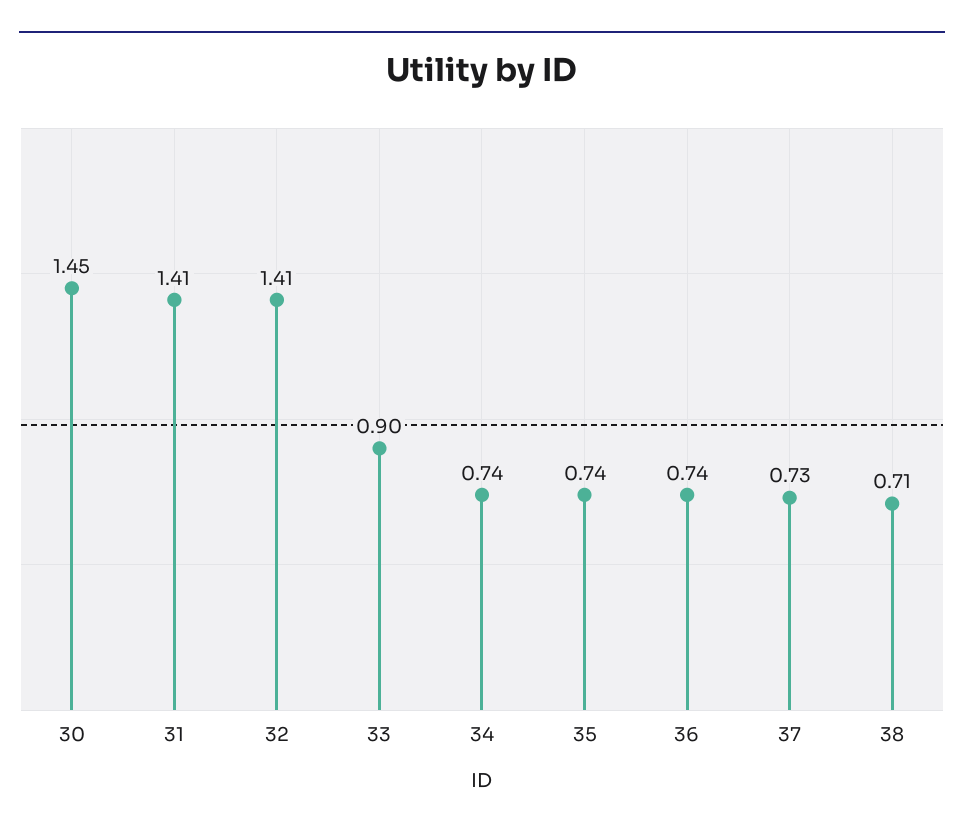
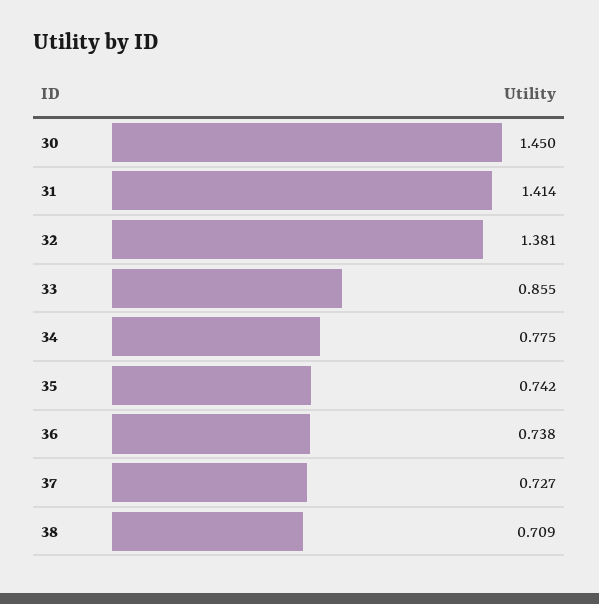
32: 1.41 -> 1.381
33: 0.9 -> 0.855
34: 0.74 -> 0.775

